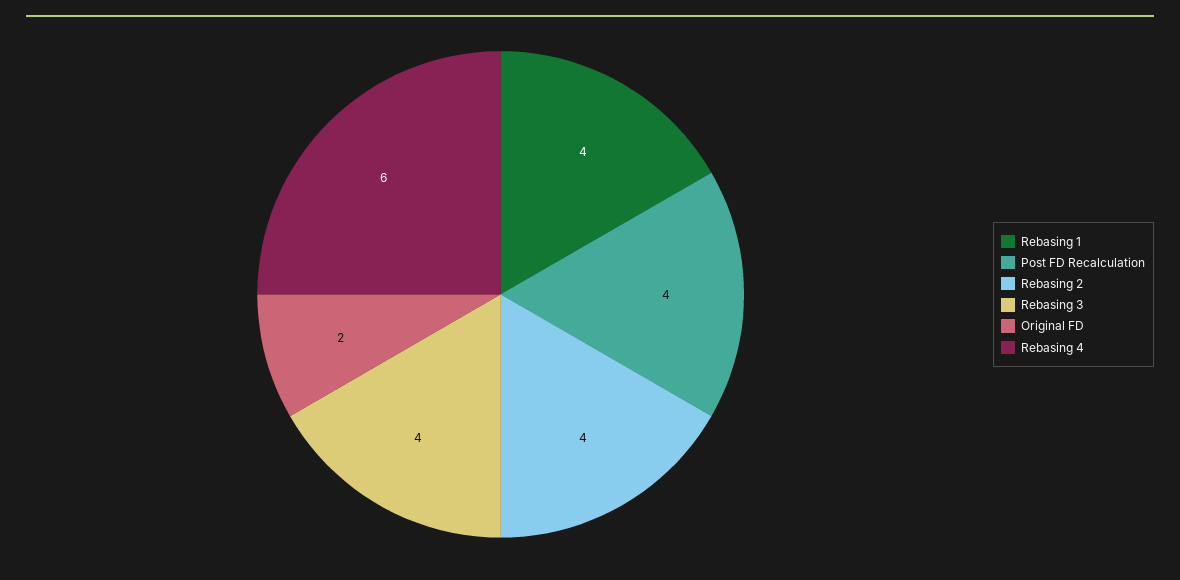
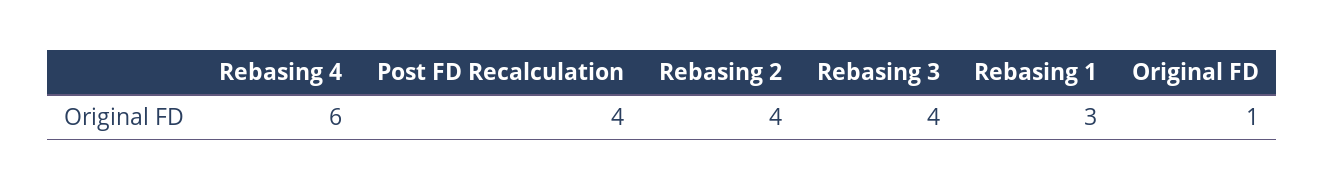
Rebasing 1: 4 -> 3
Original FD: 2 -> 1

